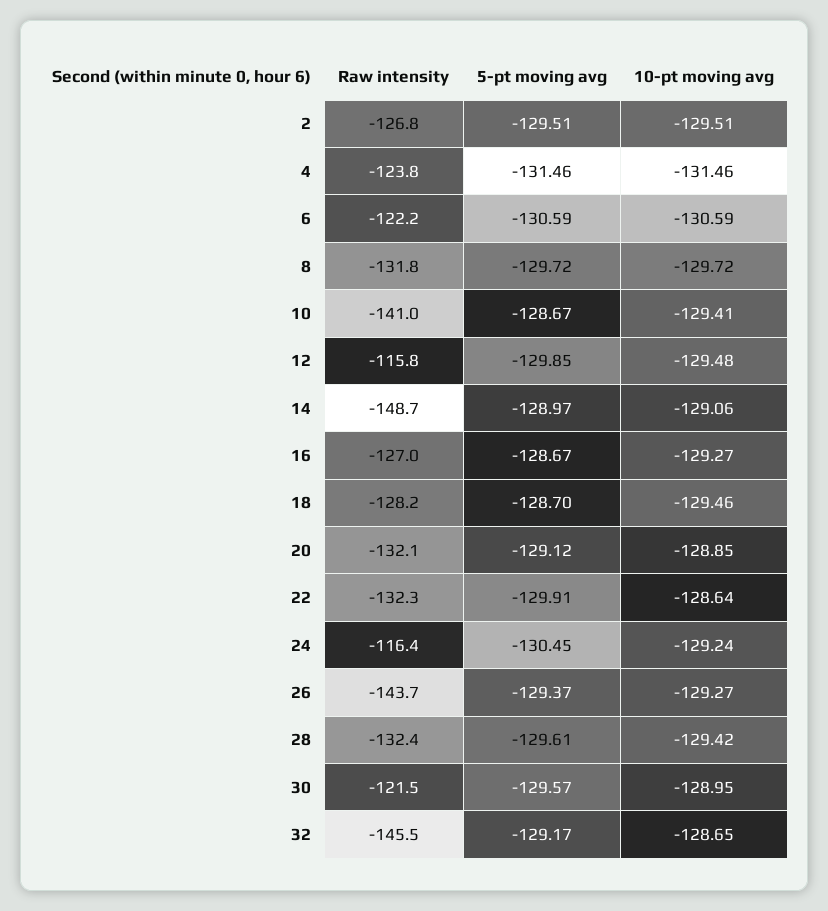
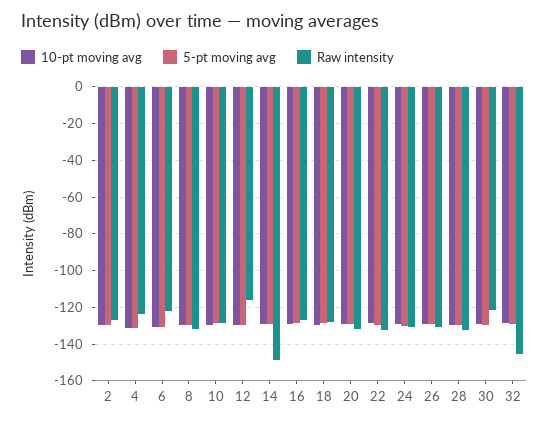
Raw intensity, 10: -141 -> -130
Raw intensity, 24: -116.4 -> -130
Raw intensity, 26: -143.7 -> -130

